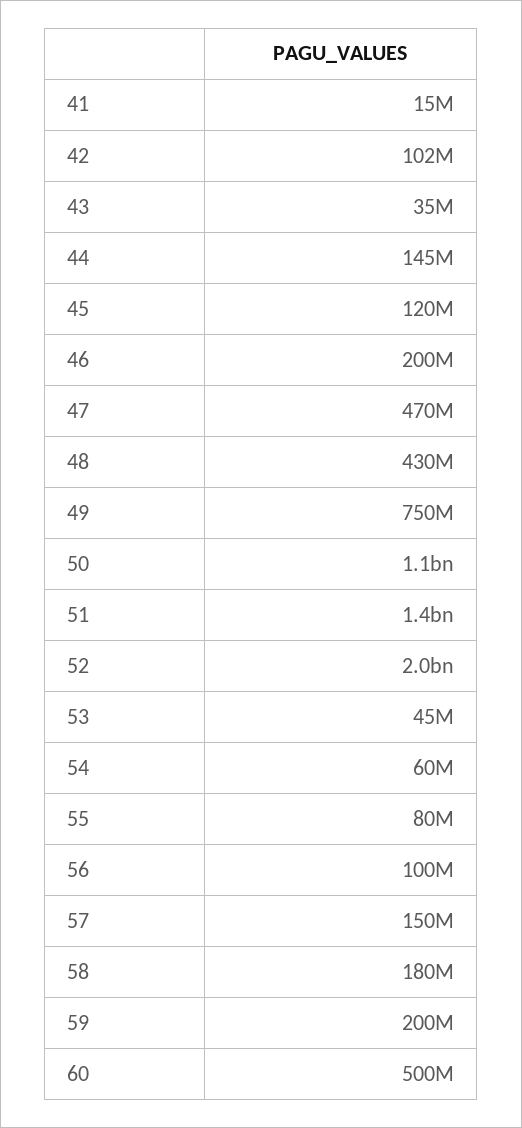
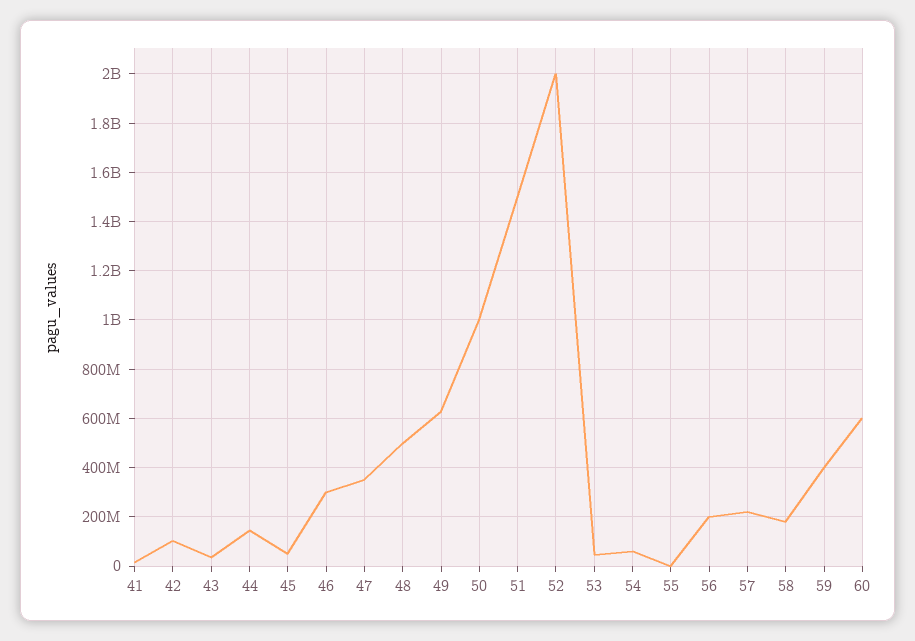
45: 120000000 -> 50000000
46: 200000000 -> 300000000
47: 470000000 -> 350000000
48: 430000000 -> 500000000
49: 750000000 -> 625000000
50: 1100000000 -> 1000000000
51: 1400000000 -> 1500000000
55: 80000000 -> 0
56: 100000000 -> 200000000
57: 150000000 -> 225000000
59: 200000000 -> 400000000
60: 500000000 -> 600000000

